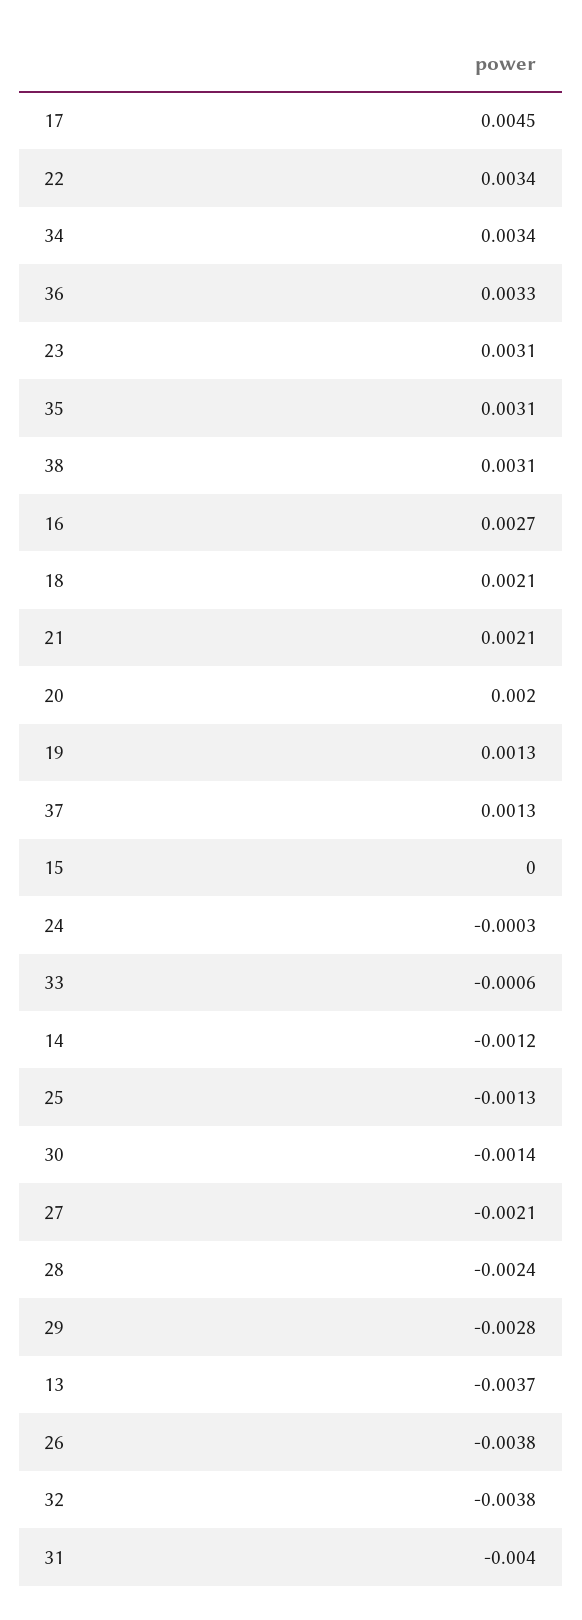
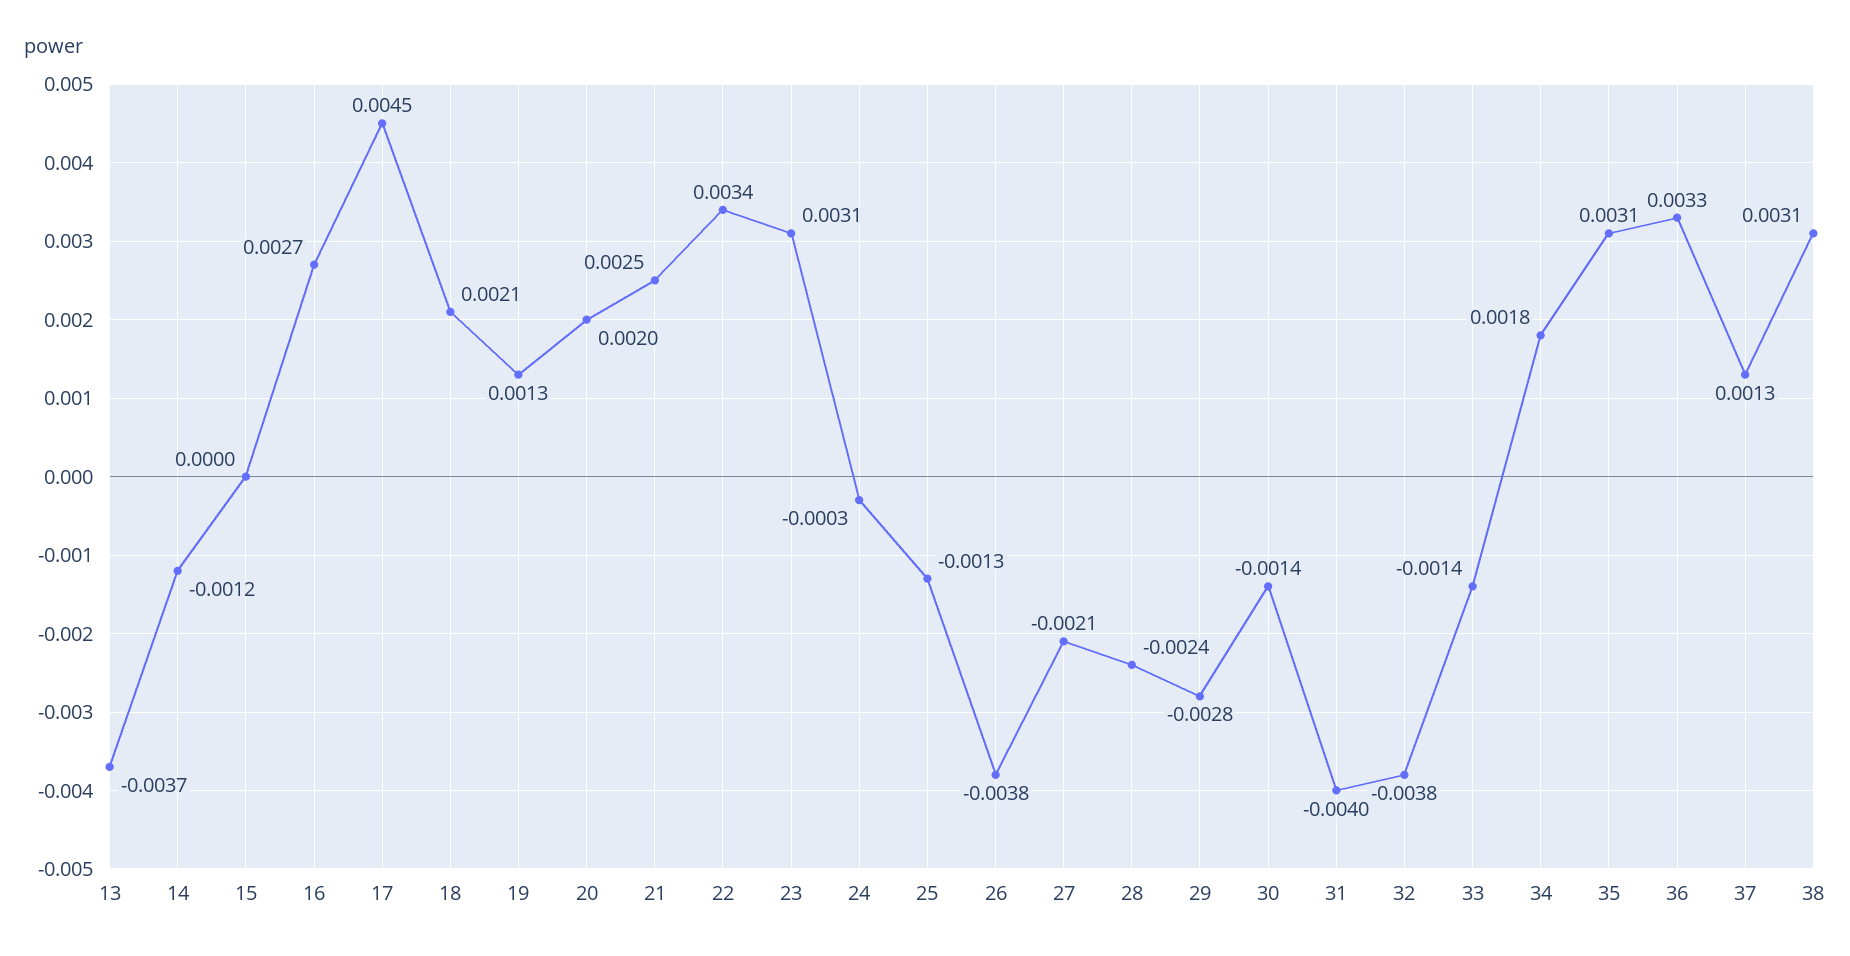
34: 0.0034 -> 0.0018
21: 0.0021 -> 0.0025
33: -0.0006 -> -0.0014

